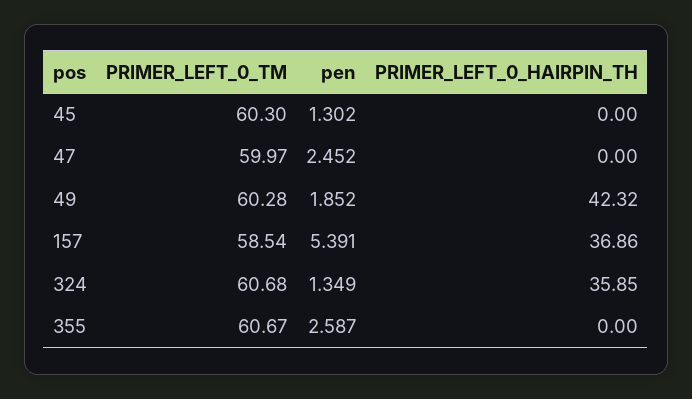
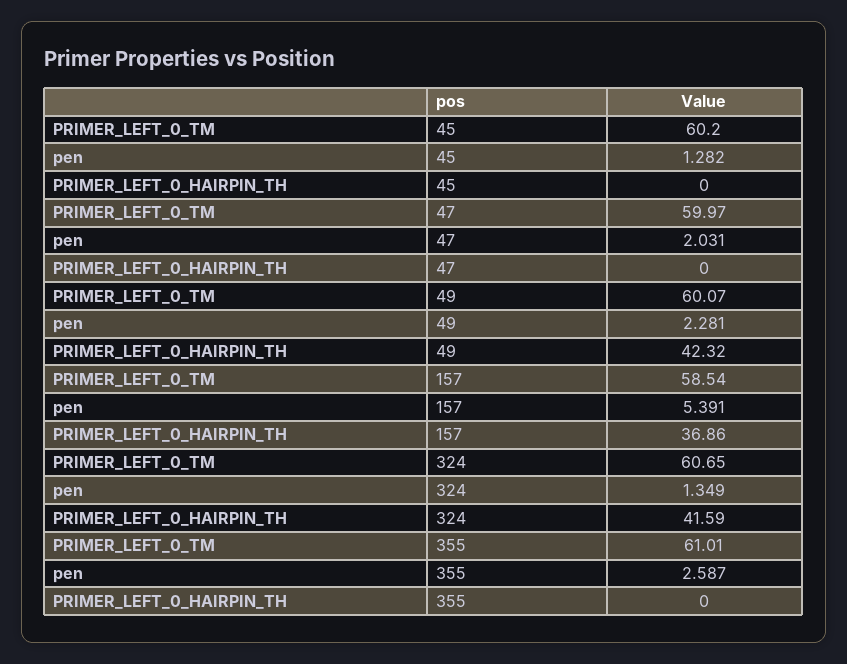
PRIMER_LEFT_0_TM, 45: 60.3 -> 60.2
pen, 45: 1.302 -> 1.282
pen, 47: 2.452 -> 2.031
PRIMER_LEFT_0_TM, 49: 60.28 -> 60.07
pen, 49: 1.852 -> 2.281
PRIMER_LEFT_0_TM, 324: 60.68 -> 60.65
PRIMER_LEFT_0_HAIRPIN_TH, 324: 35.85 -> 41.59
PRIMER_LEFT_0_TM, 355: 60.67 -> 61.01

